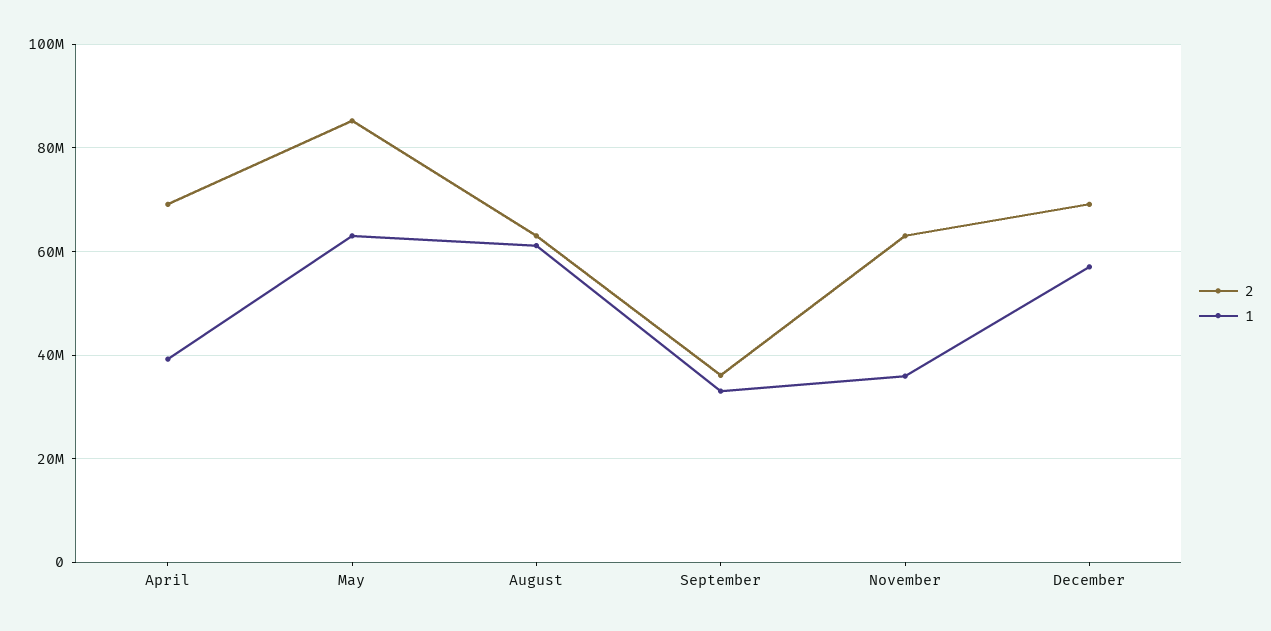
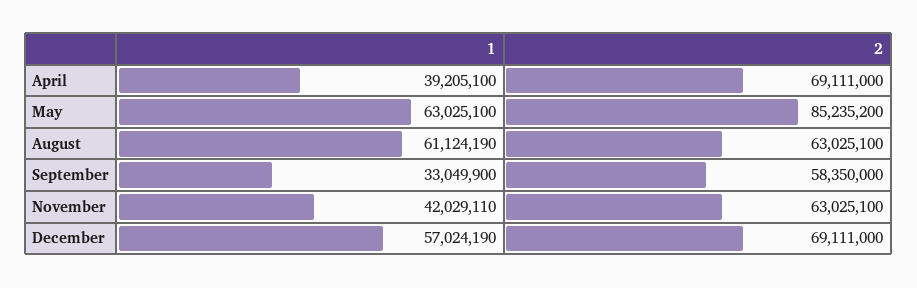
2, September: 36000000 -> 58350000
1, November: 36000000 -> 42029110

